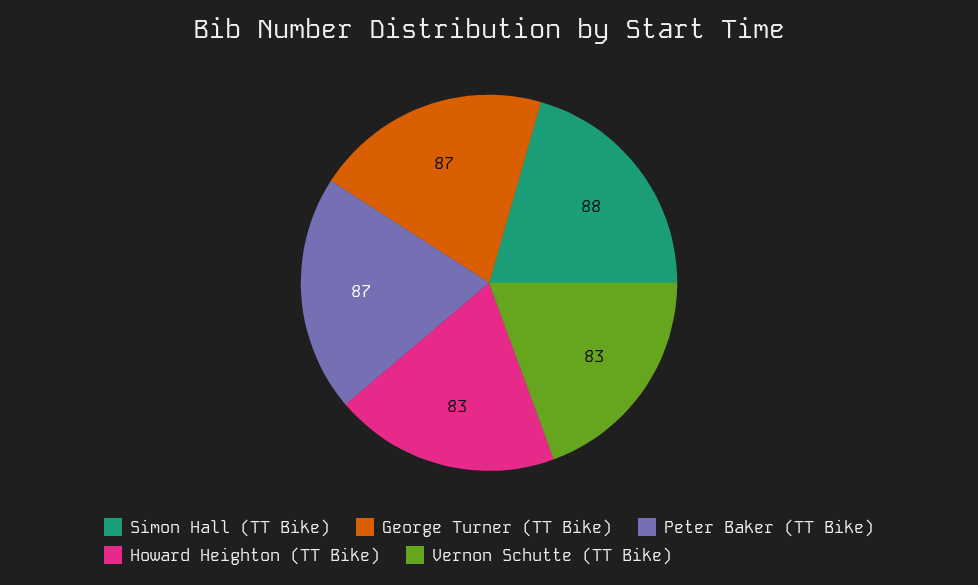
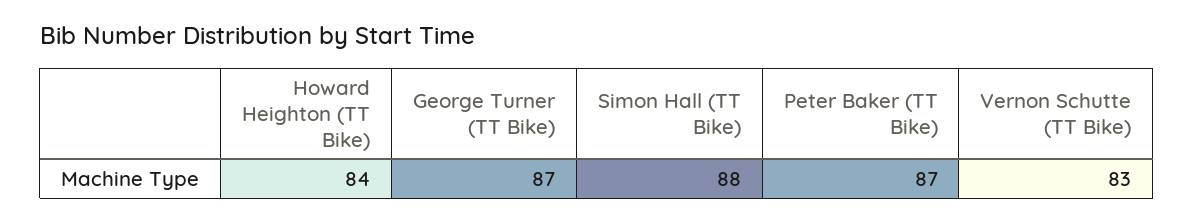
Howard Heighton (TT Bike): 83 -> 84

